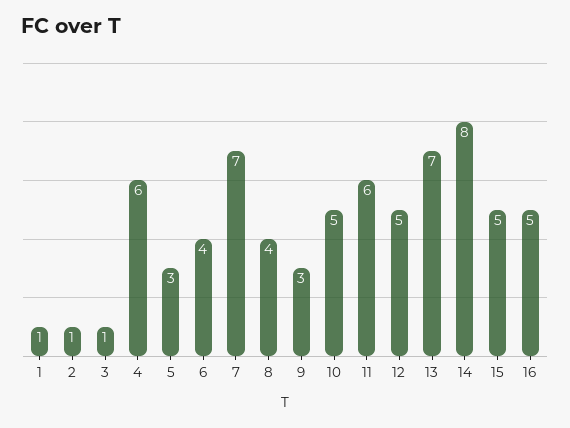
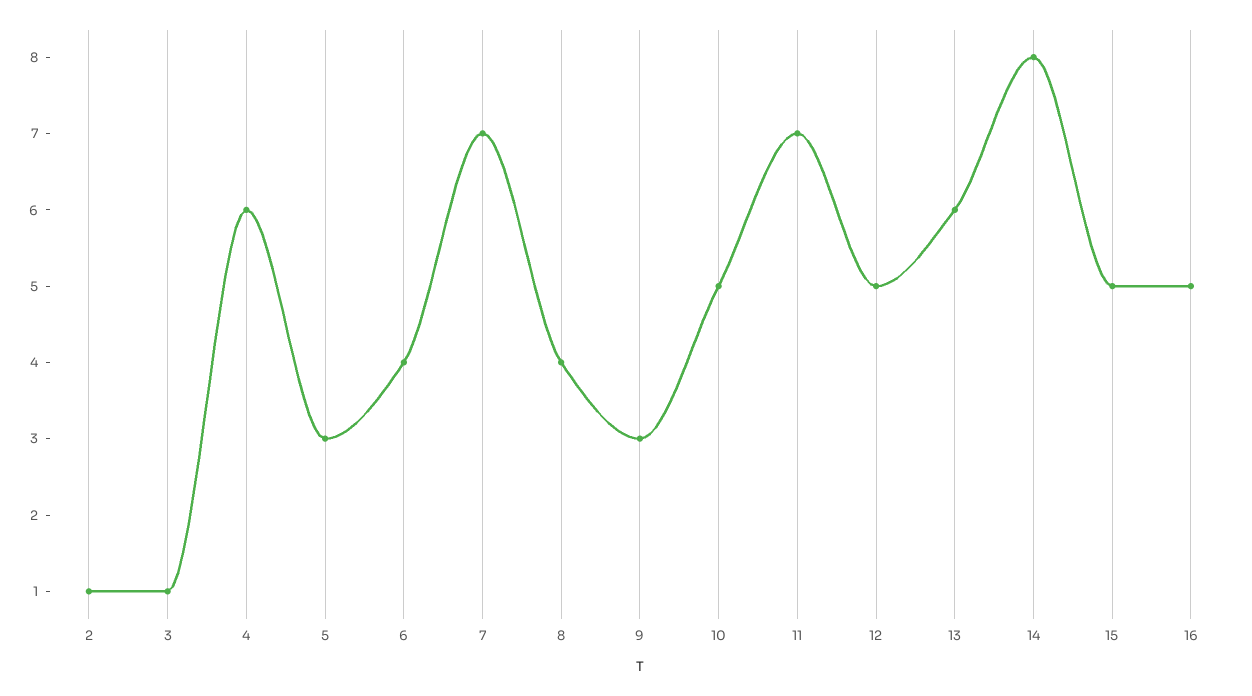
1: 1 -> none
11: 6 -> 7
13: 7 -> 6

